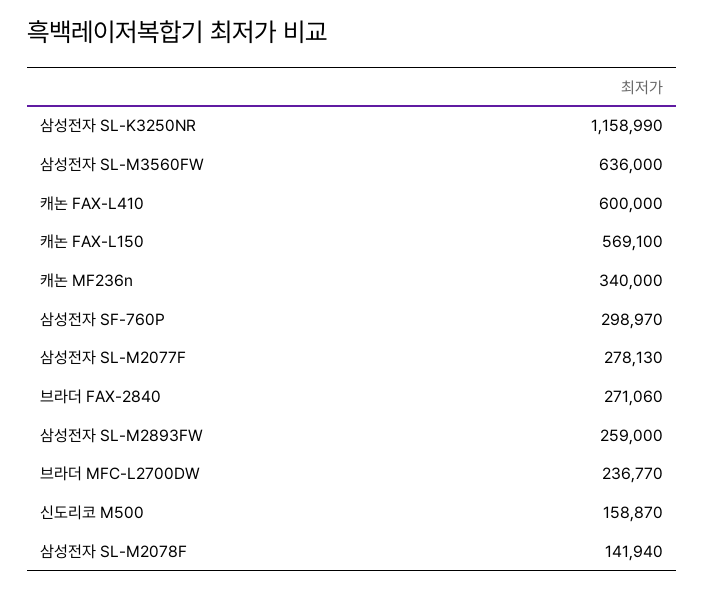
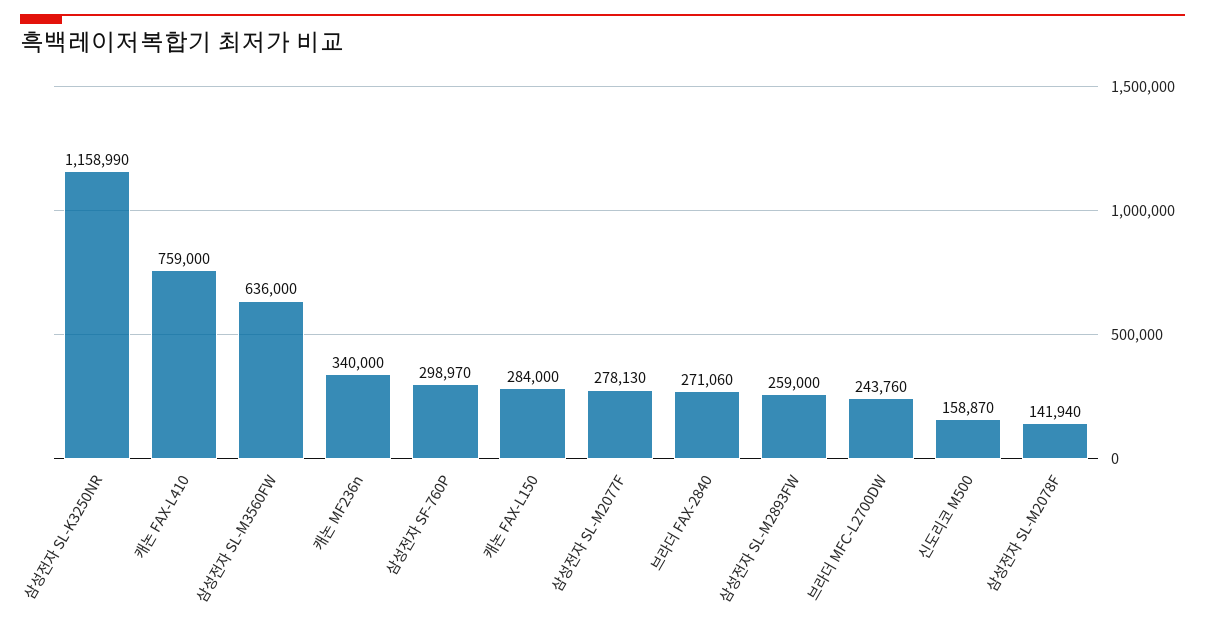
캐논 FAX-L410: 600000 -> 759000
캐논 FAX-L150: 569100 -> 284000
브라더 MFC-L2700DW: 236770 -> 243760

